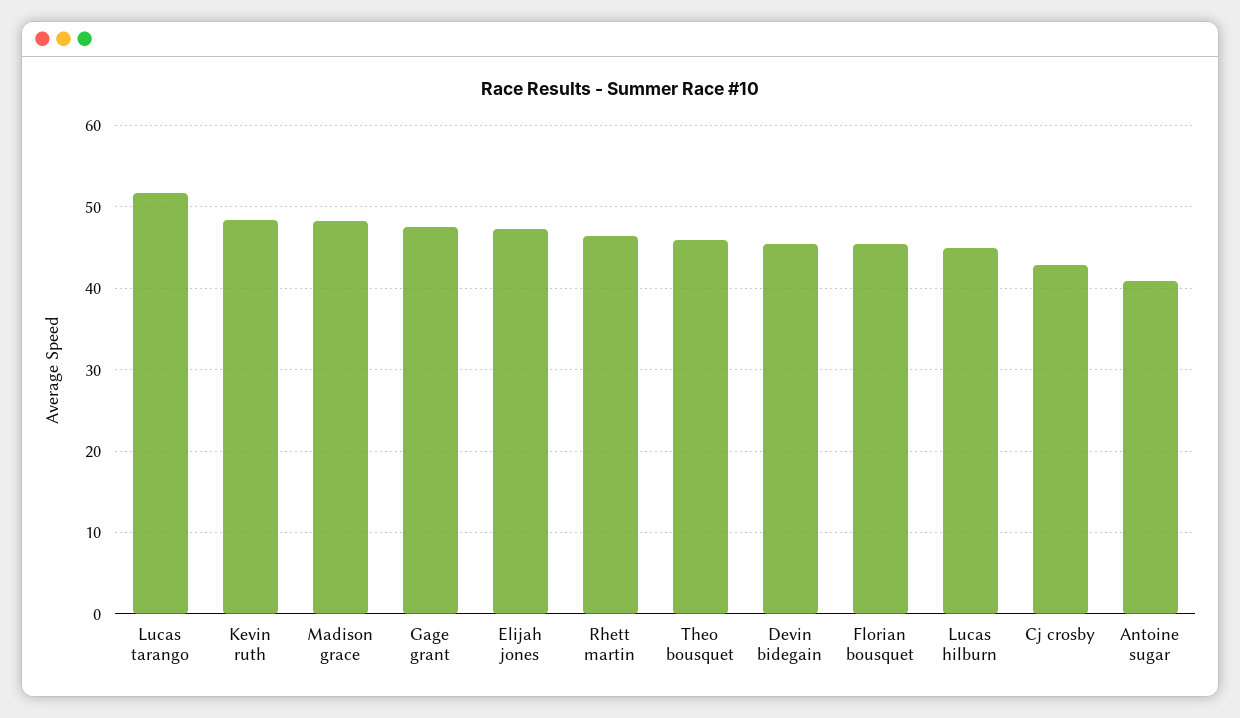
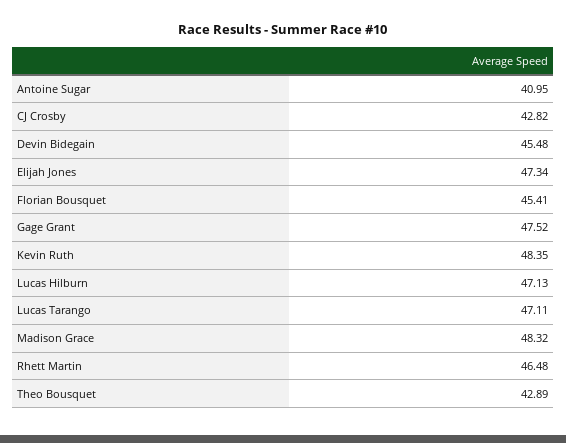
Lucas tarango: 52 -> 47.11
Theo bousquet: 46 -> 42.89
Lucas hilburn: 45 -> 47.13

